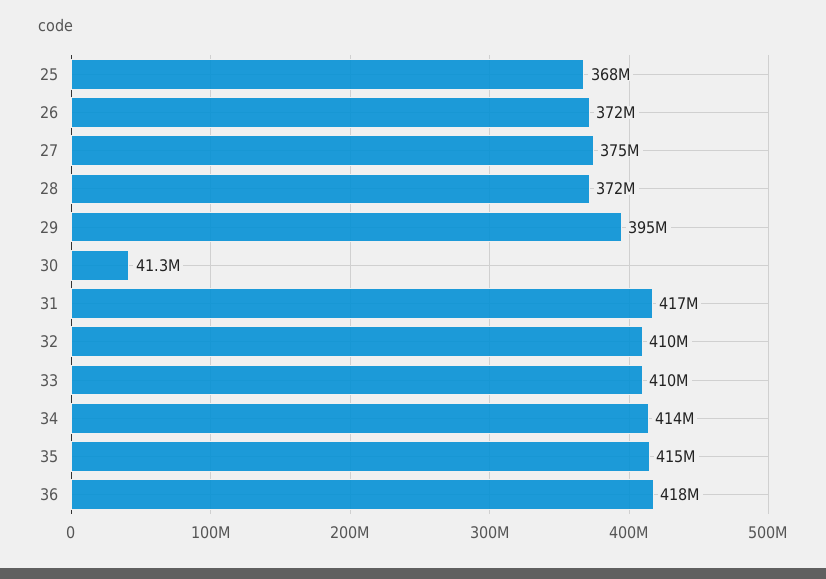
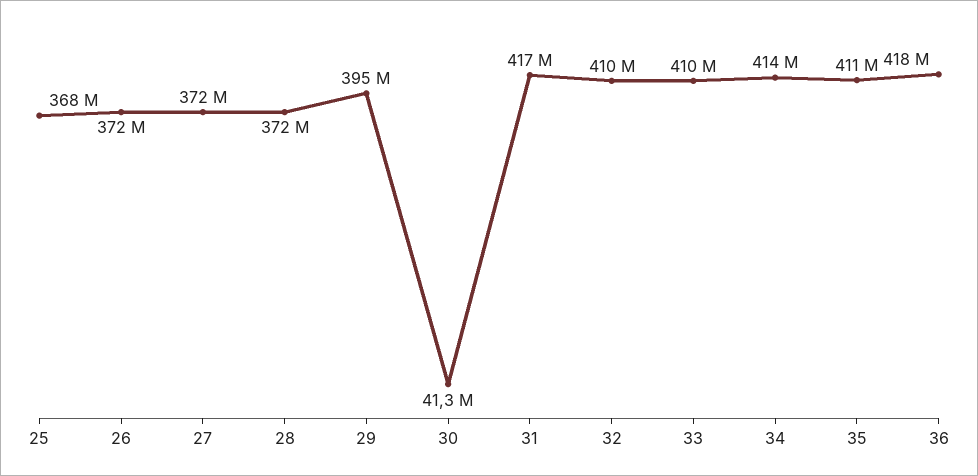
27: 375000000 -> 372000000
35: 415000000 -> 411000000

